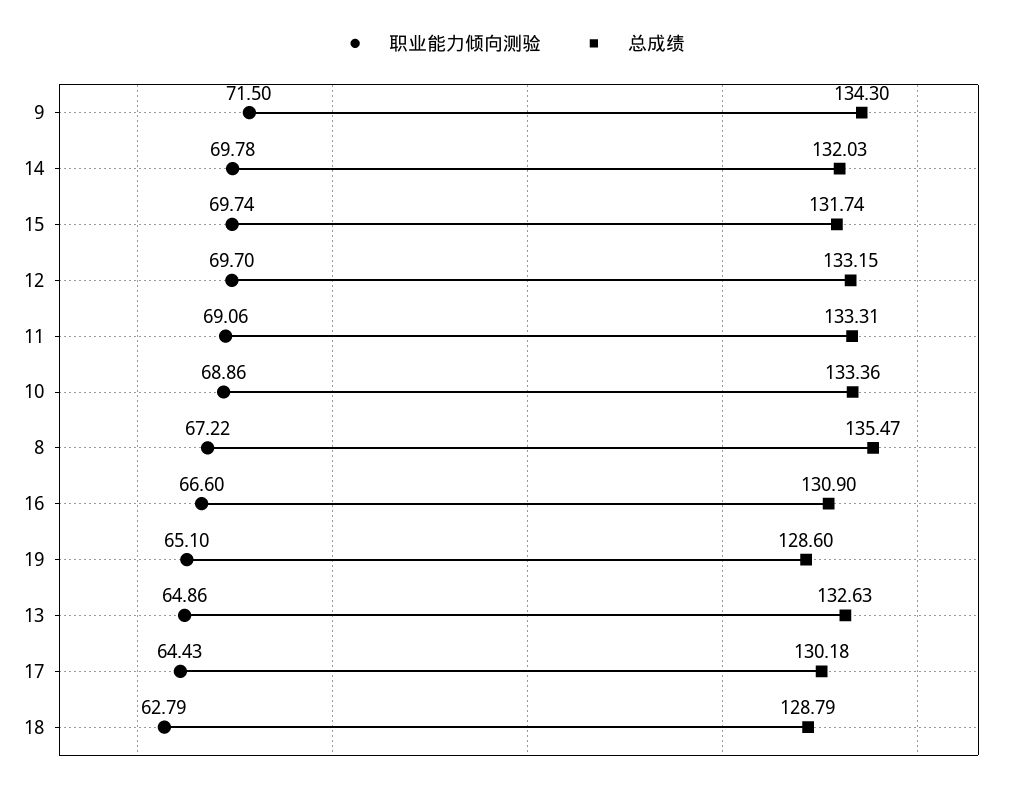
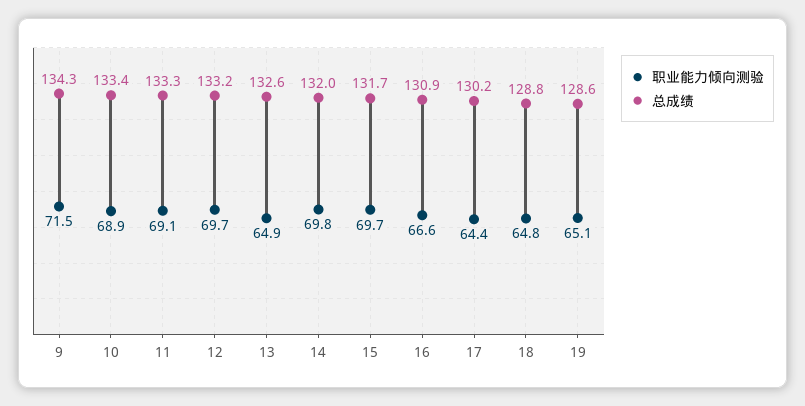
职业能力倾向测验, 8: 67.22 -> none
总成绩, 8: 135.47 -> none
职业能力倾向测验, 18: 62.79 -> 64.8

